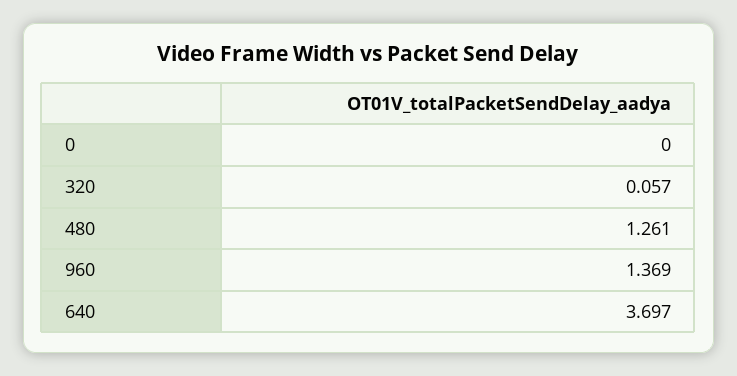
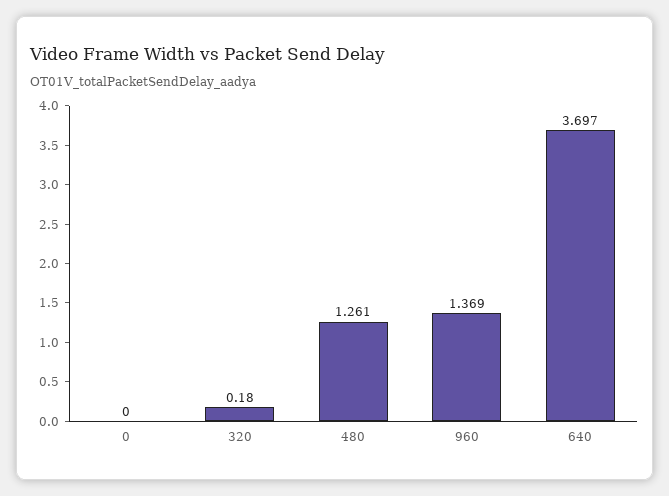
320: 0.057 -> 0.18

